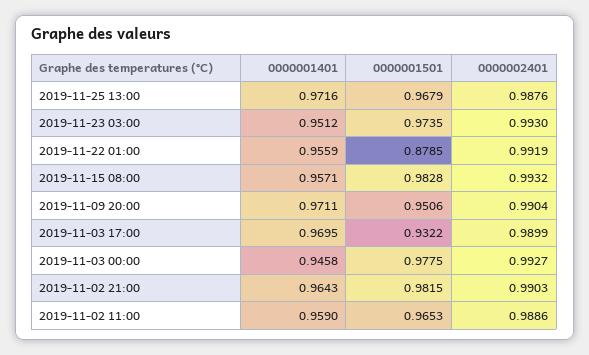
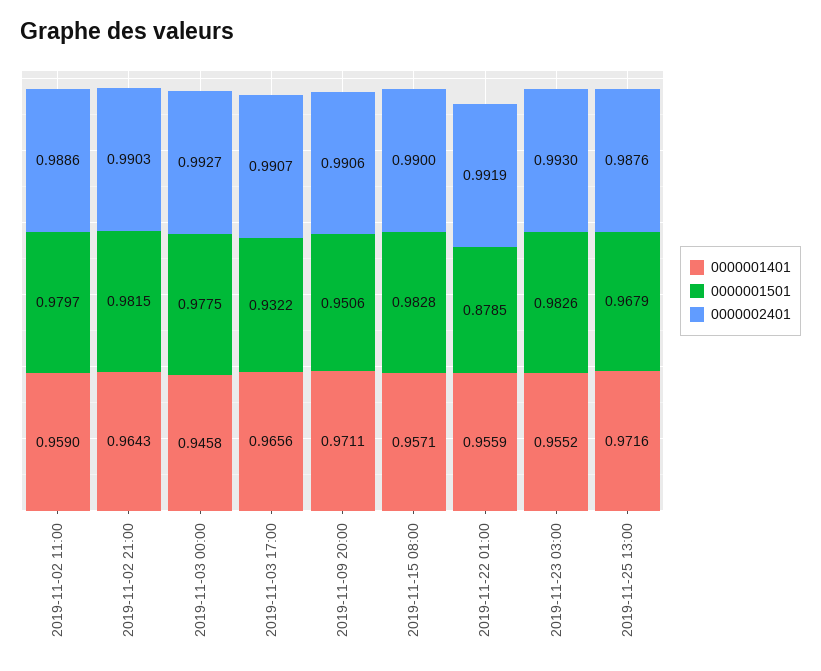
0000001401, 2019-11-23 03:00: 0.9512 -> 0.9552
0000001501, 2019-11-23 03:00: 0.9735 -> 0.9826
0000002401, 2019-11-15 08:00: 0.9932 -> 0.99
0000002401, 2019-11-09 20:00: 0.9904 -> 0.9906
0000001401, 2019-11-03 17:00: 0.9695 -> 0.9656
0000002401, 2019-11-03 17:00: 0.9899 -> 0.9907
0000001501, 2019-11-02 11:00: 0.9653 -> 0.9797

